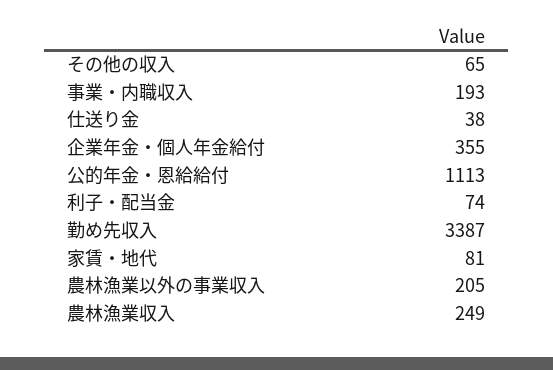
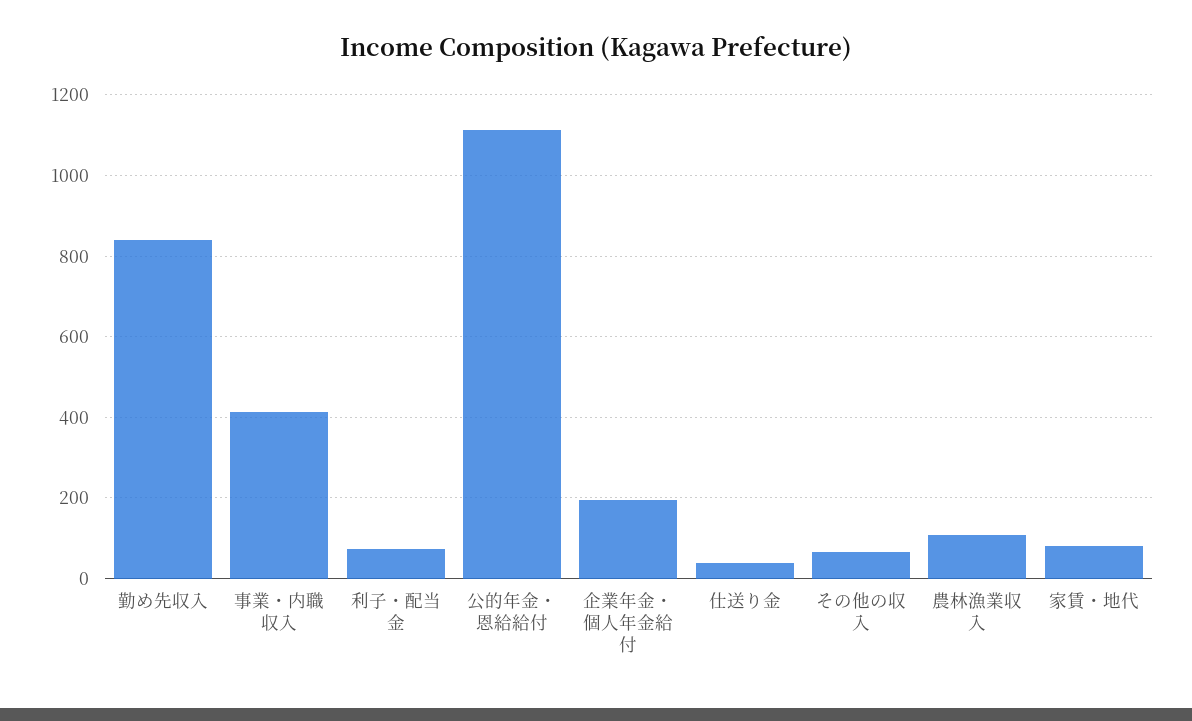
事業・内職収入: 193 -> 420
企業年金・個人年金給付: 355 -> 200
勤め先収入: 3387 -> 840
農林漁業以外の事業収入: 205 -> none
農林漁業収入: 249 -> 100

